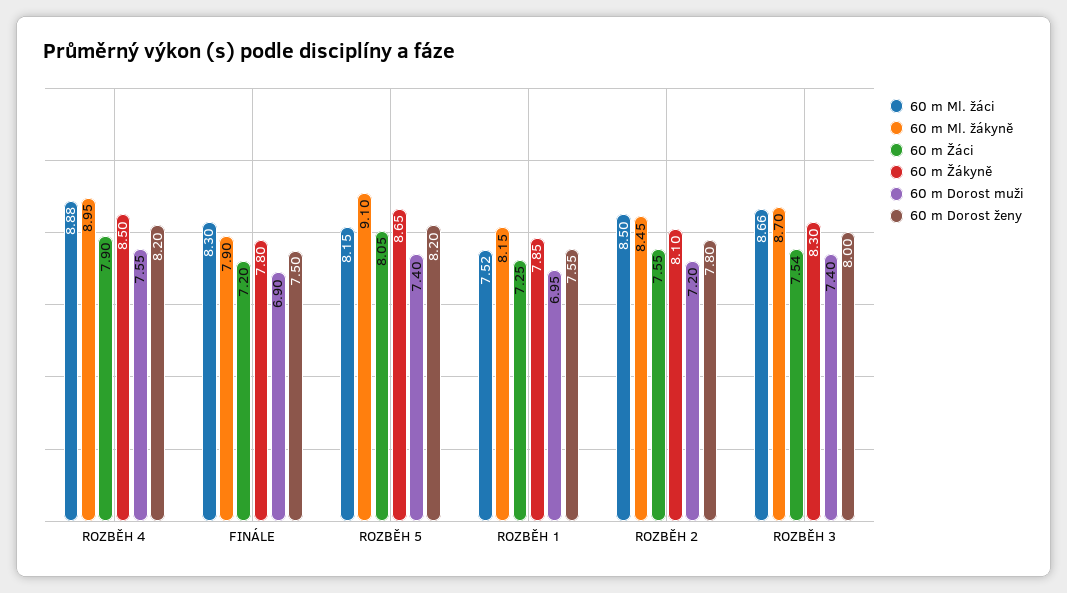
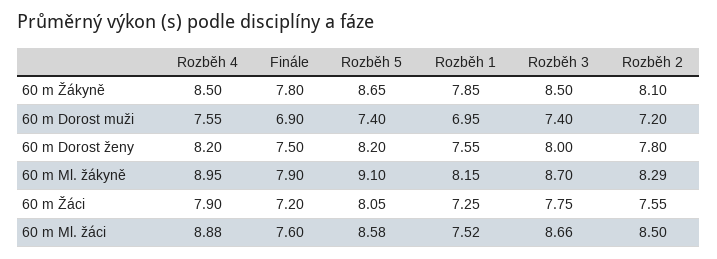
60 m Ml. žáci, FINÁLE: 8.3 -> 7.6
60 m Ml. žáci, ROZBĚH 5: 8.15 -> 8.58
60 m Ml. žákyně, ROZBĚH 2: 8.45 -> 8.29
60 m Žáci, ROZBĚH 3: 7.54 -> 7.75
60 m Žákyně, ROZBĚH 3: 8.3 -> 8.5

